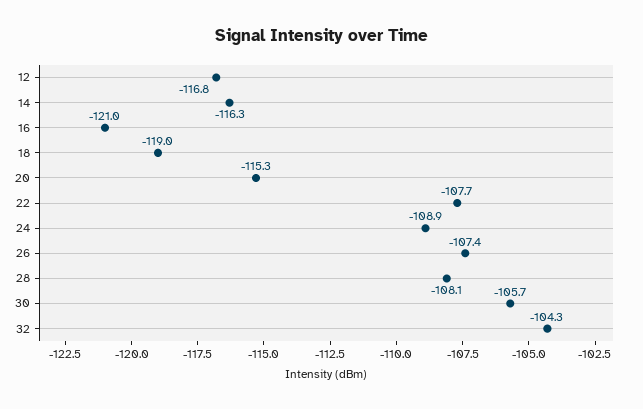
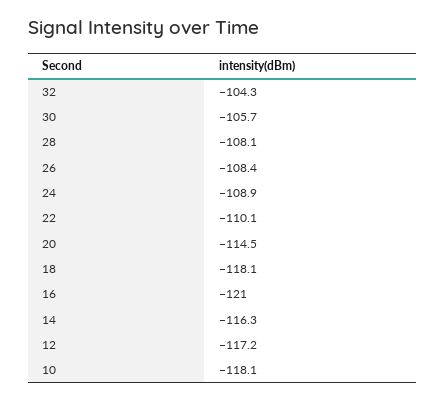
12: -116.8 -> -117.2
18: -119 -> -118.1
20: -115.3 -> -114.5
22: -107.7 -> -110.1
26: -107.4 -> -108.4
10: none -> -118.1

